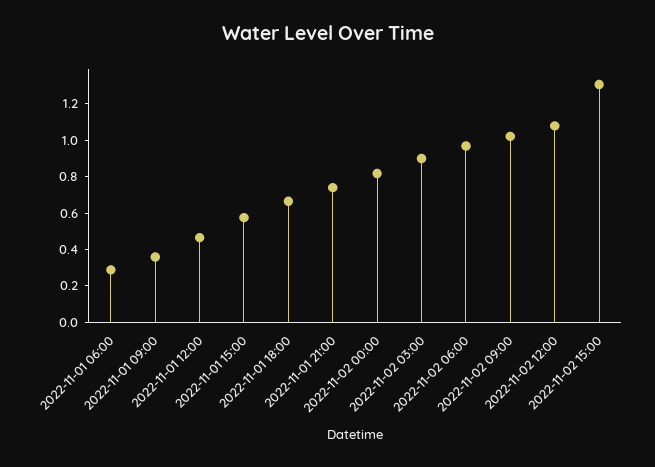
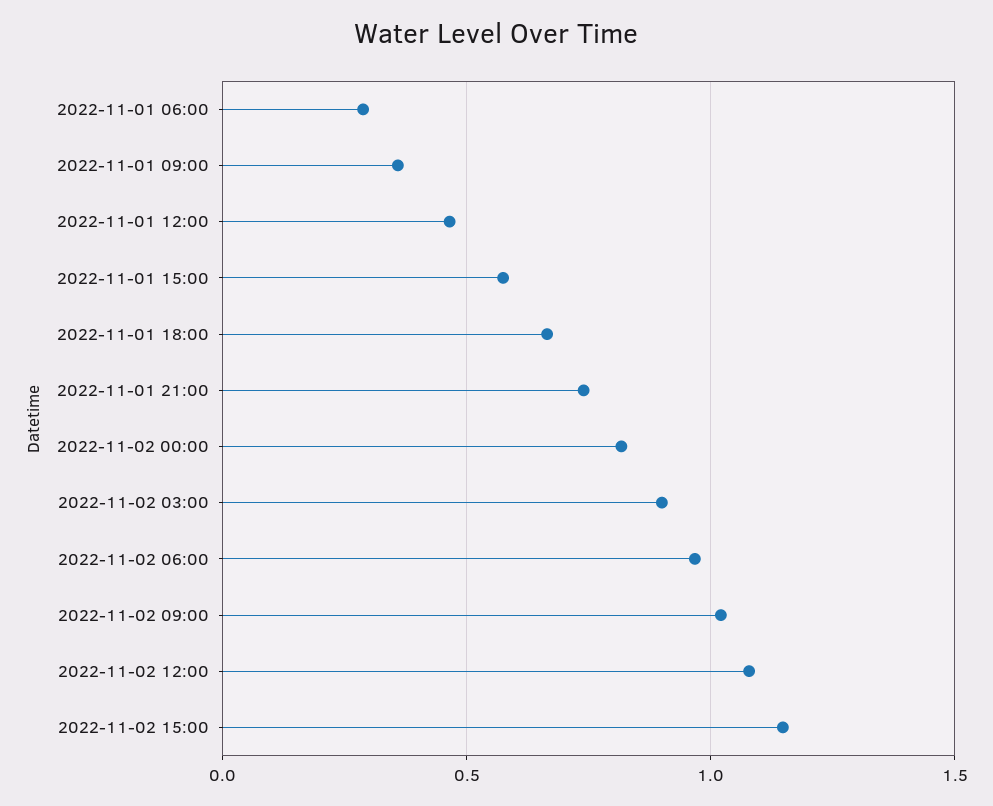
2022-11-02 15:00: 1.3 -> 1.15

